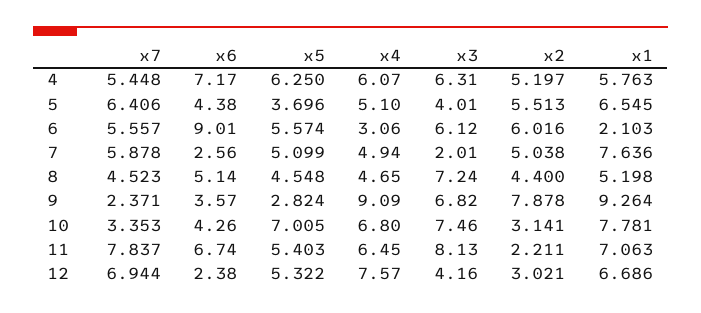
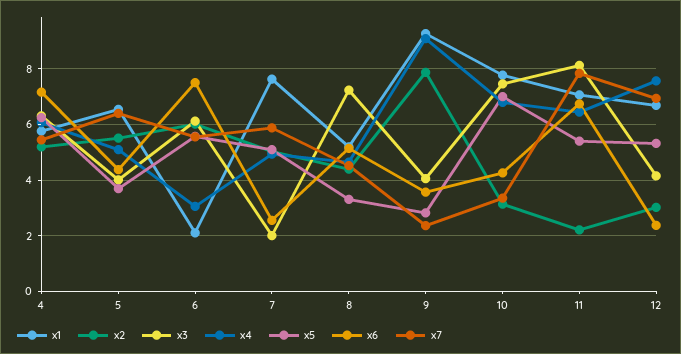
x6, 6: 9.01 -> 7.5
x5, 8: 4.548 -> 3.25
x3, 9: 6.82 -> 4

